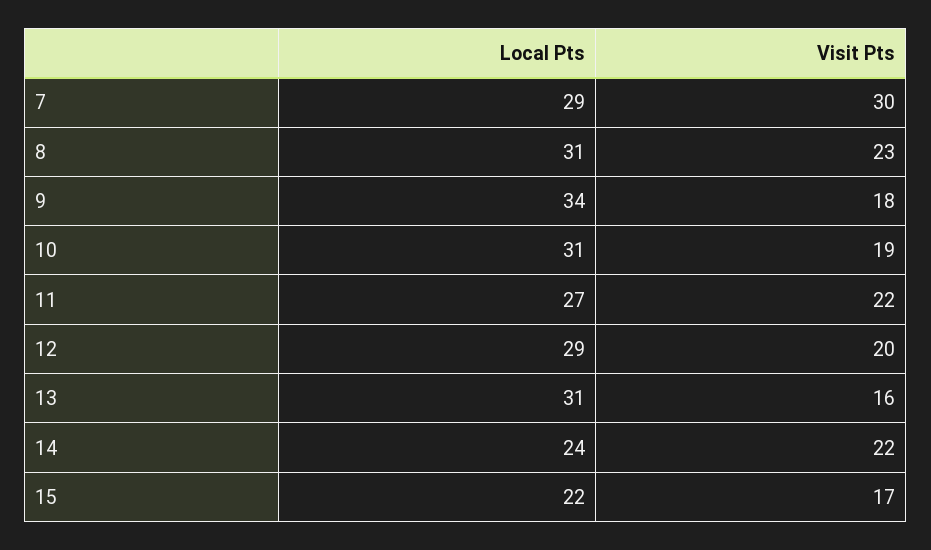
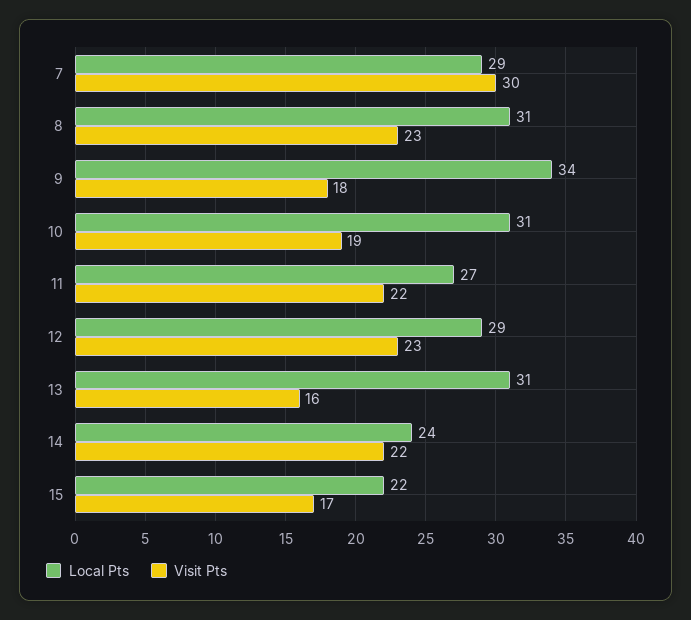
Visit Pts, 12: 20 -> 23

